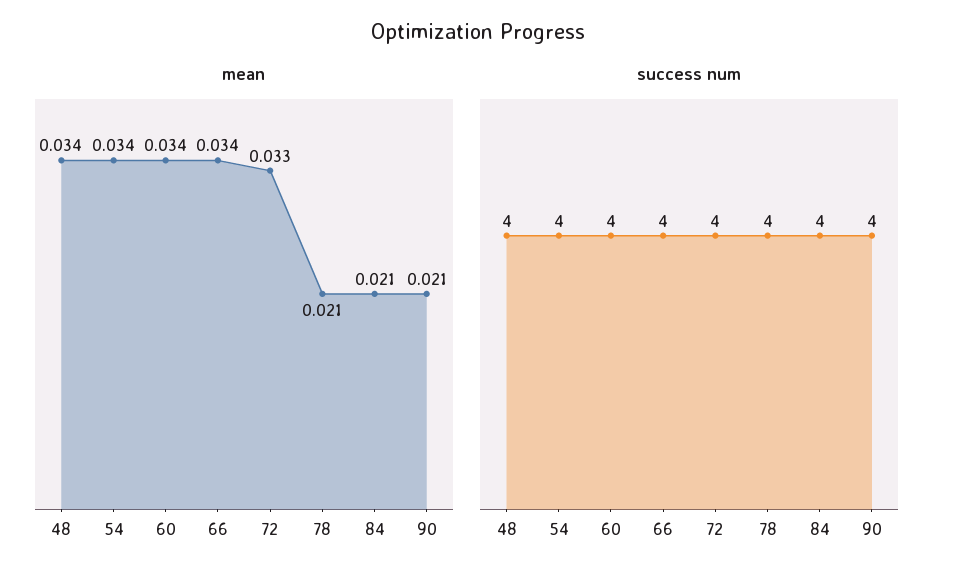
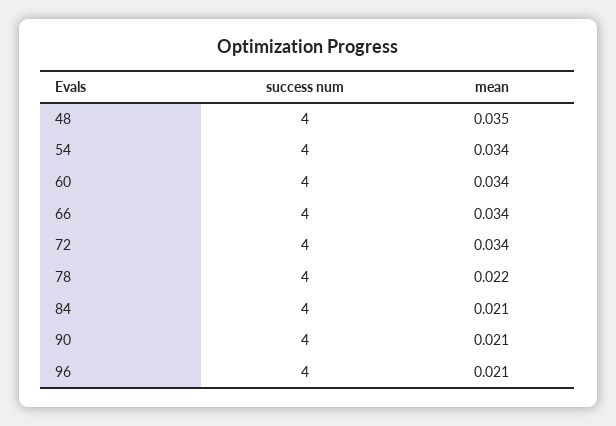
mean, 48: 0.034 -> 0.035
mean, 72: 0.033 -> 0.034
mean, 78: 0.021 -> 0.022
success num, 96: none -> 4
mean, 96: none -> 0.021

